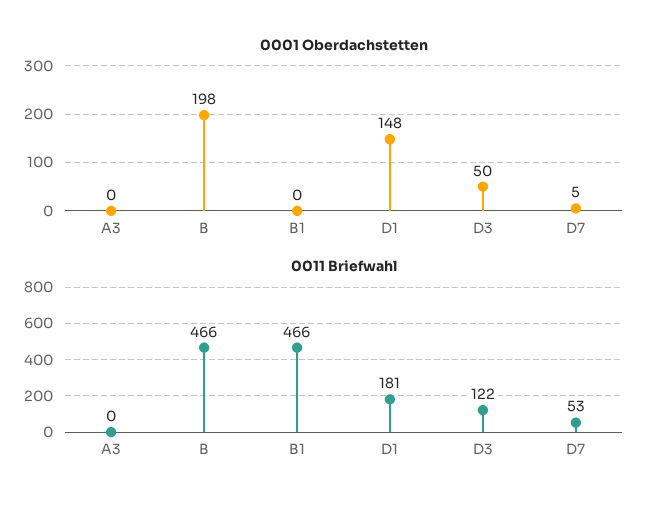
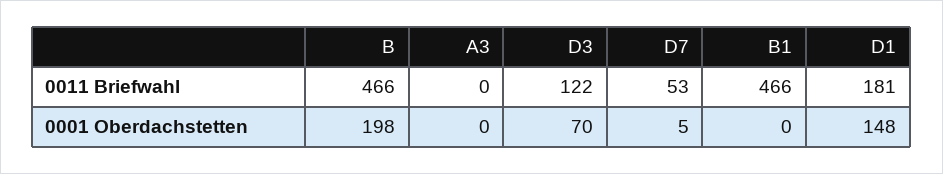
0001 Oberdachstetten, D3: 50 -> 70

